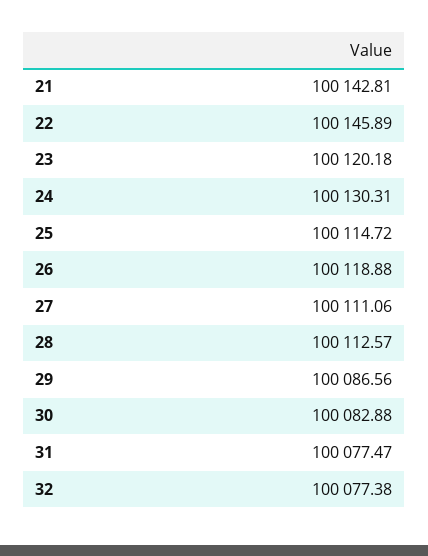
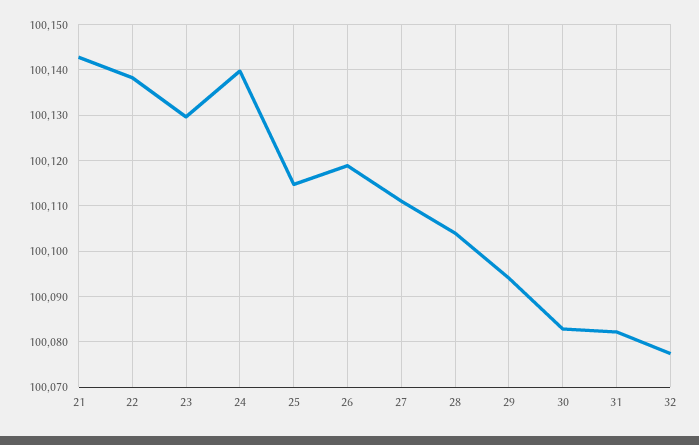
22: 100145.89 -> 100138
23: 100120.18 -> 100130
24: 100130.31 -> 100140
28: 100112.57 -> 100104
29: 100086.56 -> 100094
31: 100077.47 -> 100082

